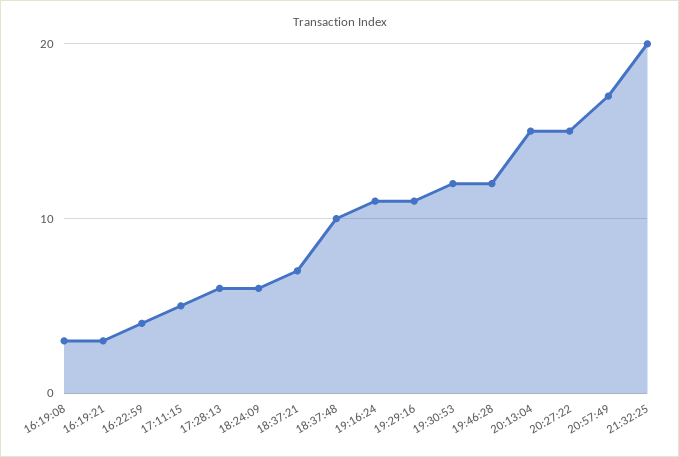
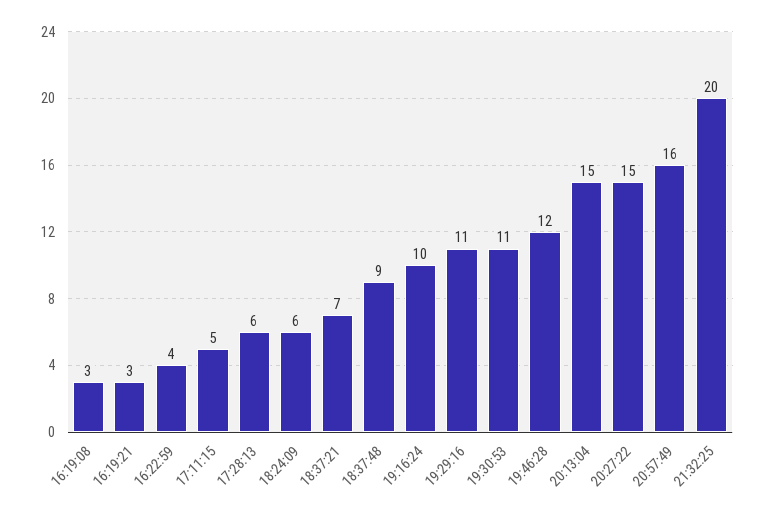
18:37:48: 10 -> 9
19:16:24: 11 -> 10
19:30:53: 12 -> 11
20:57:49: 17 -> 16

